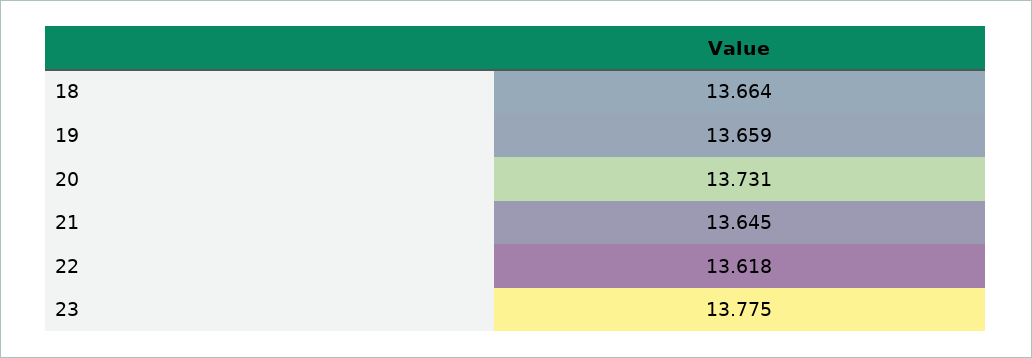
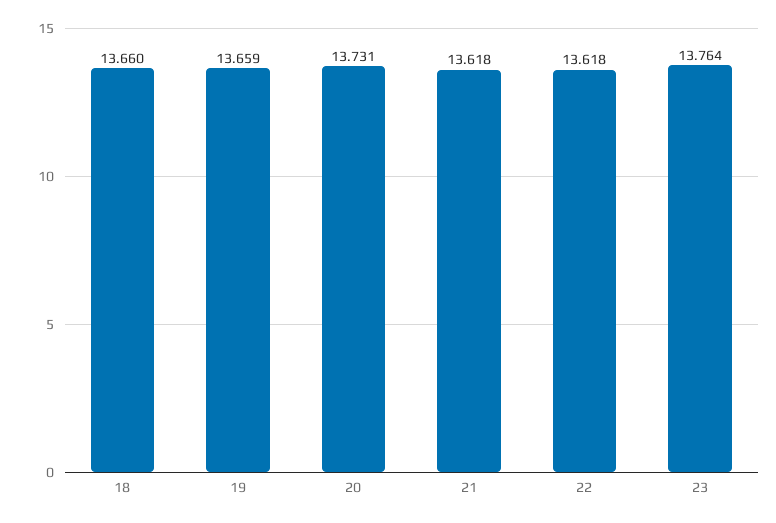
18: 13.664 -> 13.66
21: 13.645 -> 13.618
23: 13.775 -> 13.764

